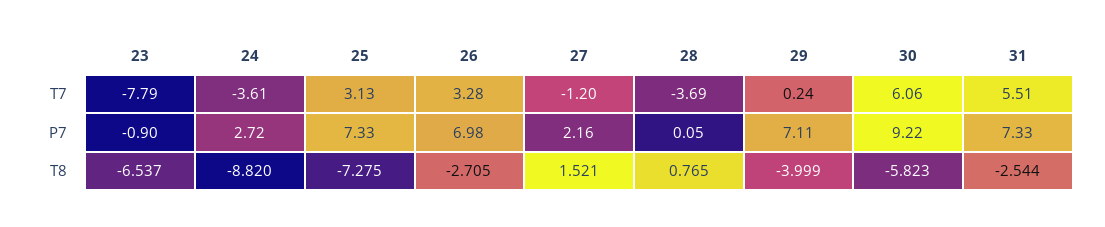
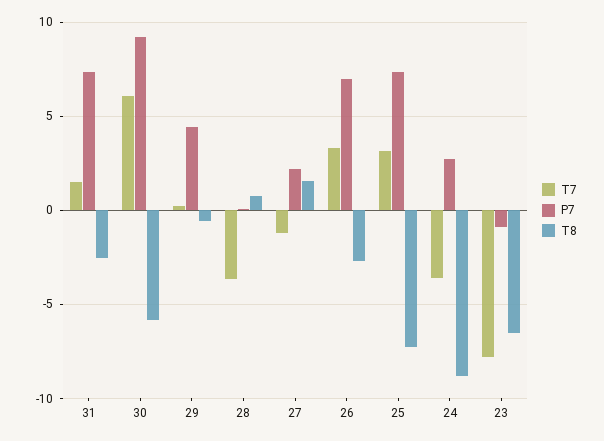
T7, 31: 5.51 -> 1.5
P7, 29: 7.11 -> 4.5
T8, 29: -3.999 -> -0.5

